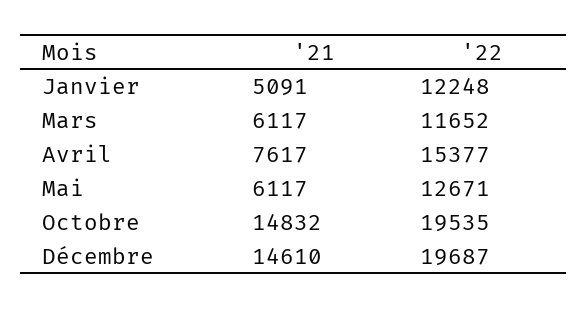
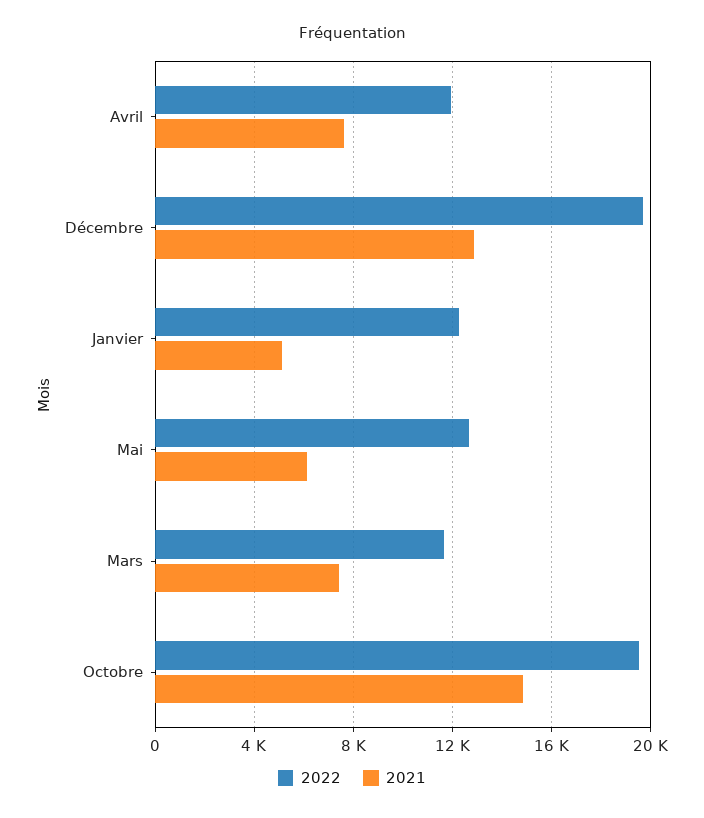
'21, Mars: 6117 -> 7500
'22, Avril: 15377 -> 12000
'21, Décembre: 14610 -> 13000

